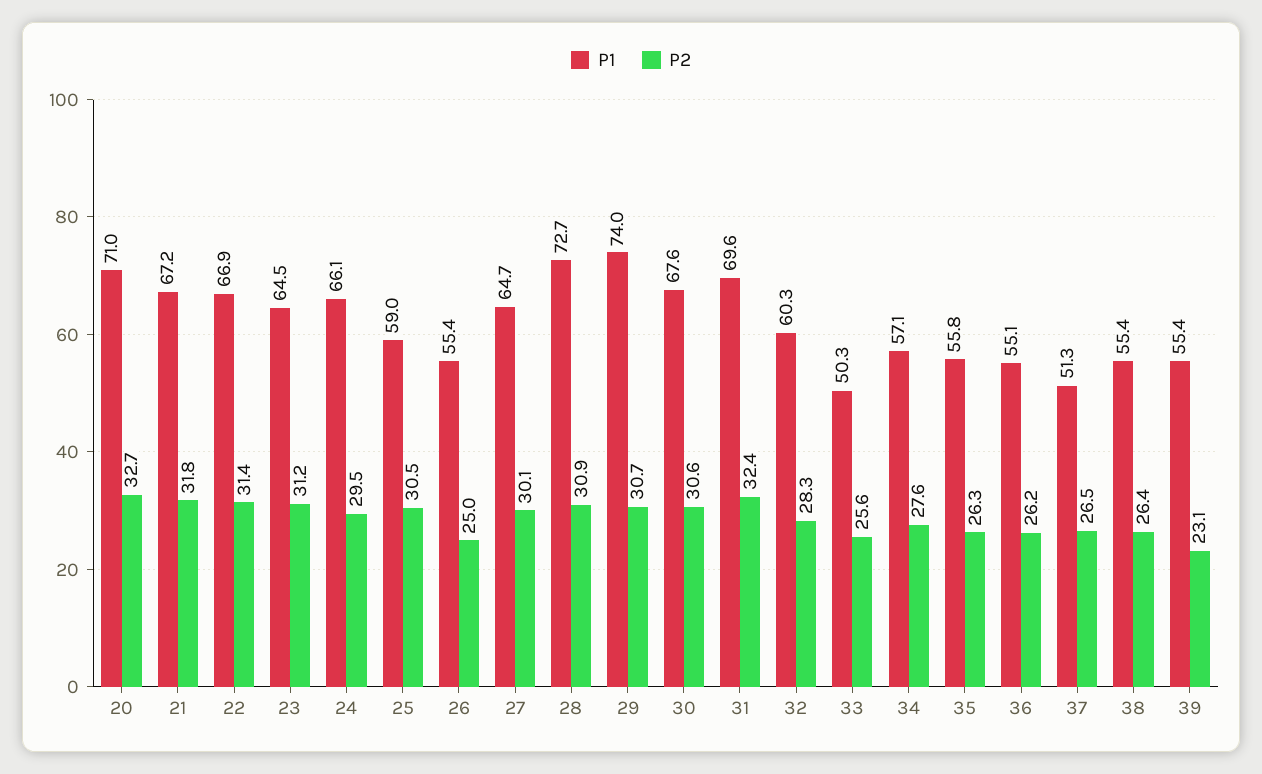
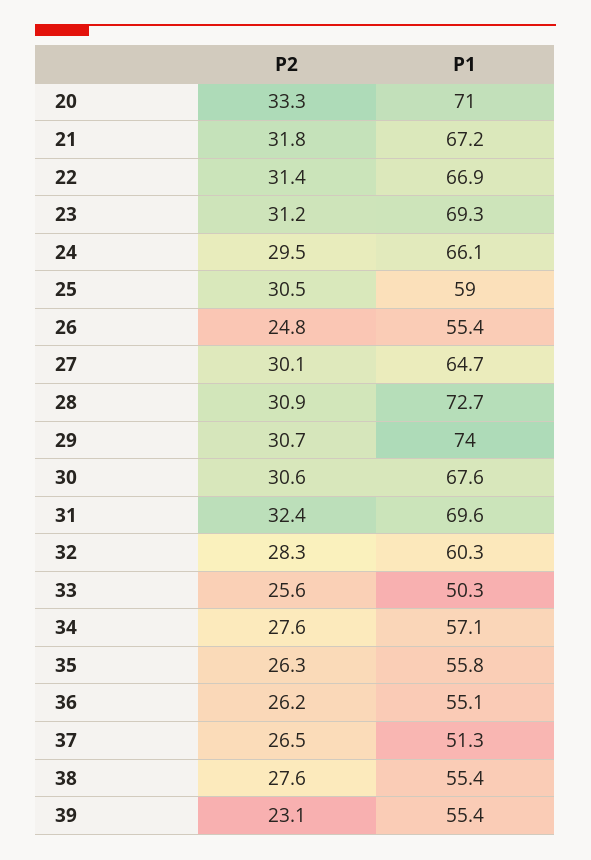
P2, 20: 32.7 -> 33.3
P1, 23: 64.5 -> 69.3
P2, 26: 25 -> 24.8
P2, 38: 26.4 -> 27.6

